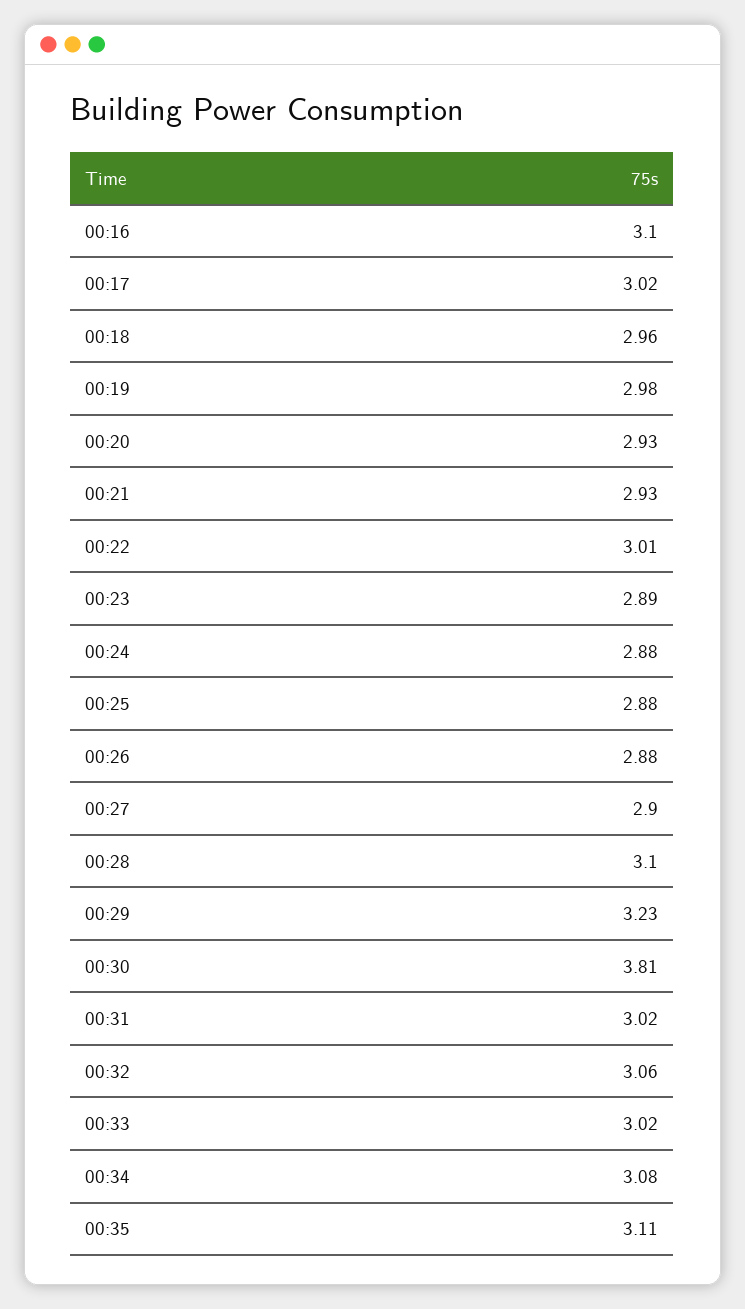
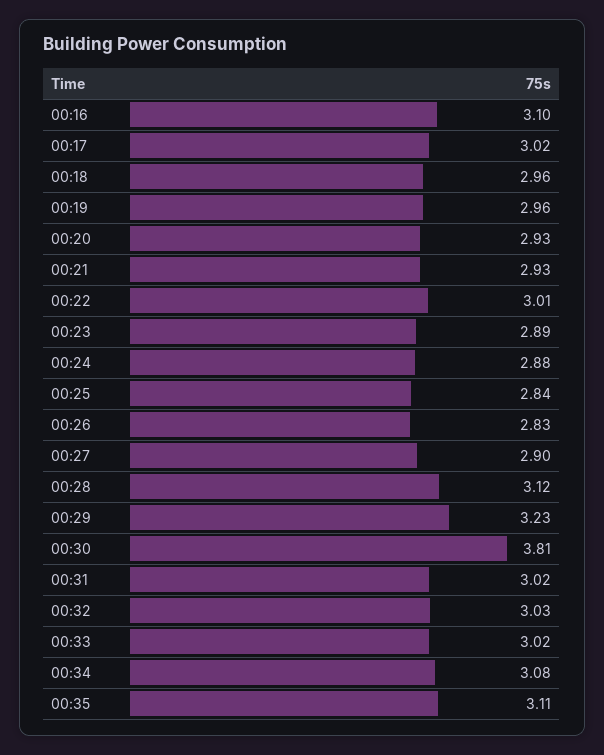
00:19: 2.98 -> 2.96
00:25: 2.88 -> 2.84
00:26: 2.88 -> 2.83
00:28: 3.1 -> 3.12
00:32: 3.06 -> 3.03

